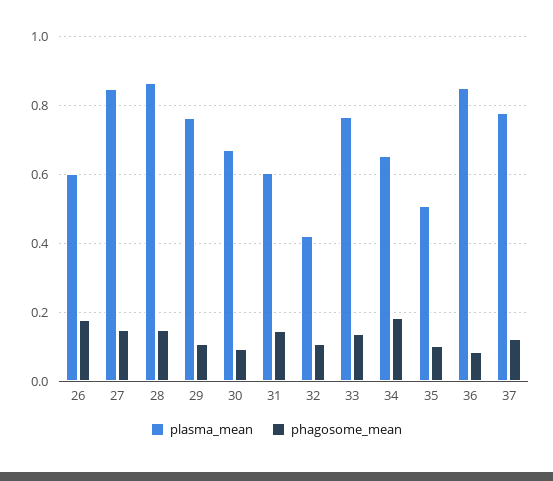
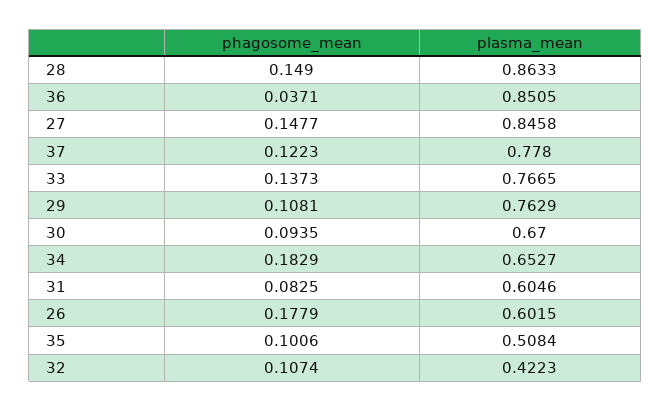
phagosome_mean, 31: 0.14 -> 0.0825
phagosome_mean, 36: 0.08 -> 0.0371

